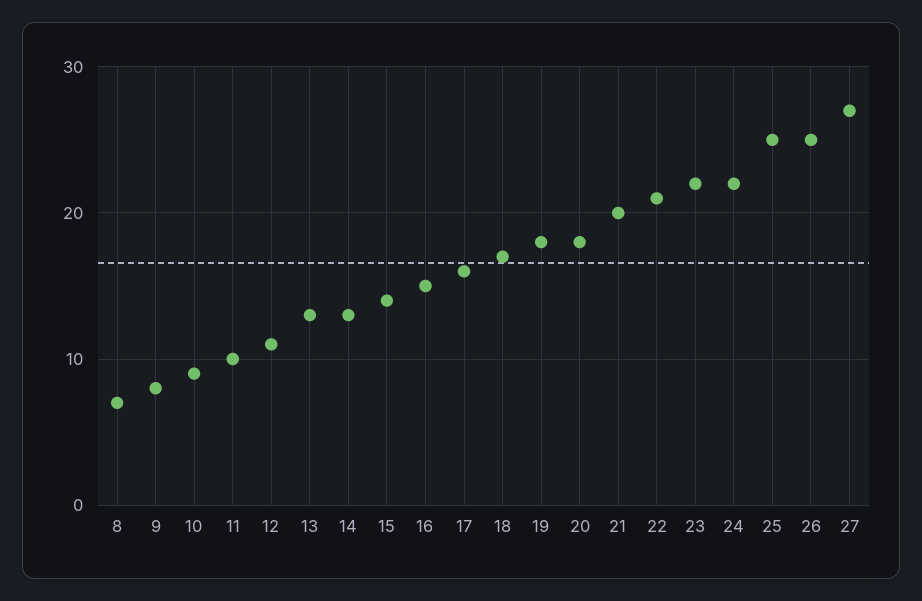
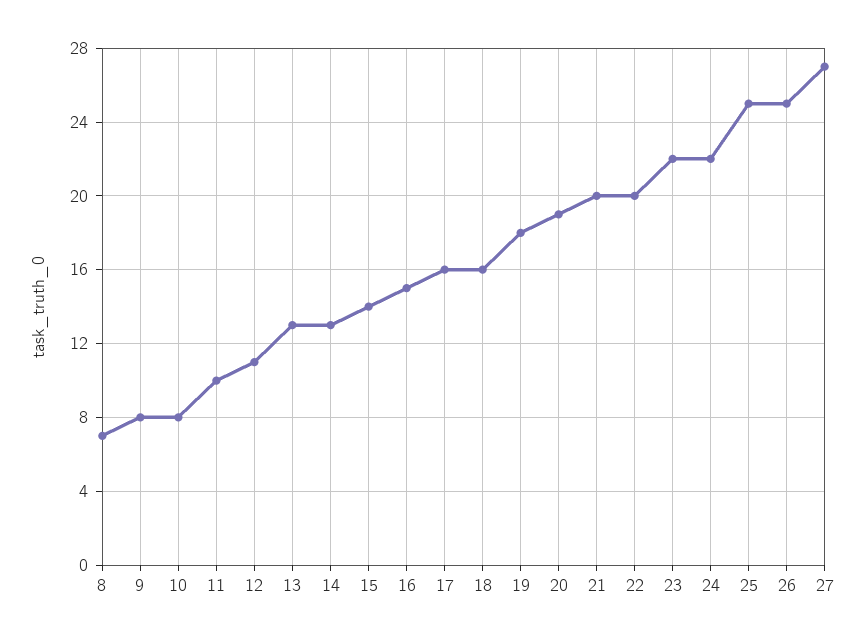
10: 9 -> 8
18: 17 -> 16
20: 18 -> 19
22: 21 -> 20

